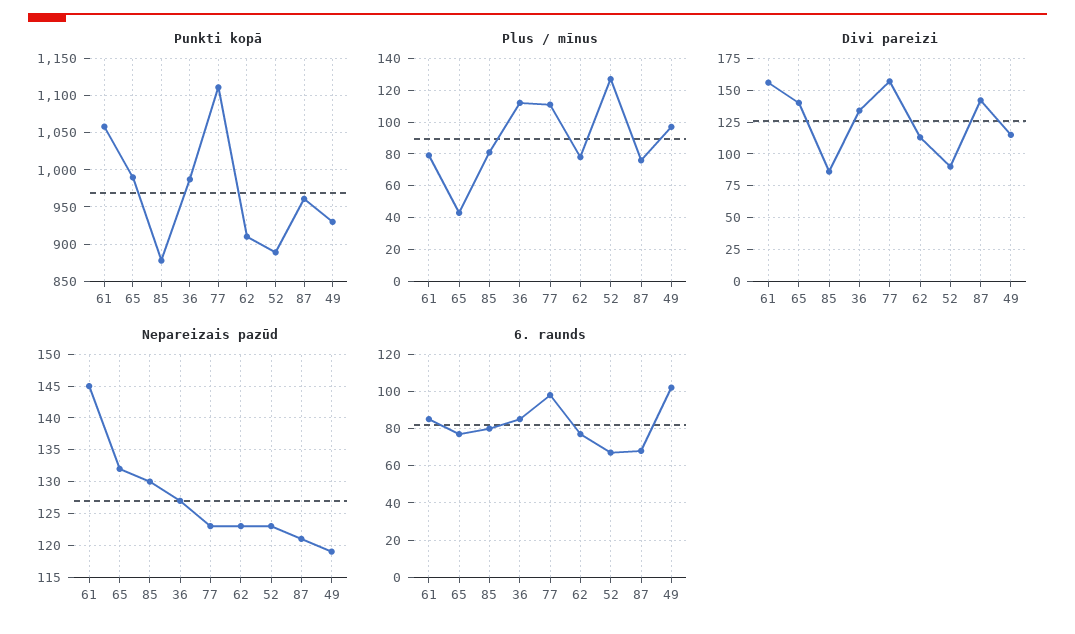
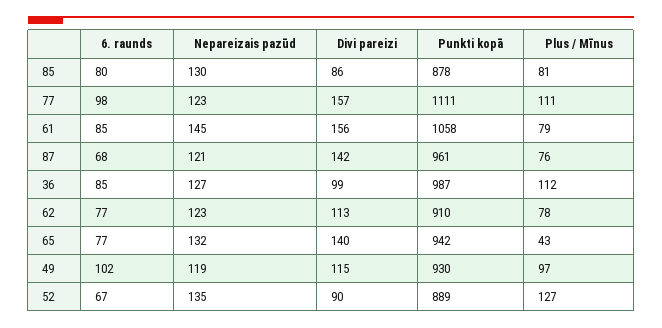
Punkti kopā, 65: 990 -> 942
Divi pareizi, 36: 135 -> 99
Nepareizais pazūd, 52: 123 -> 135

